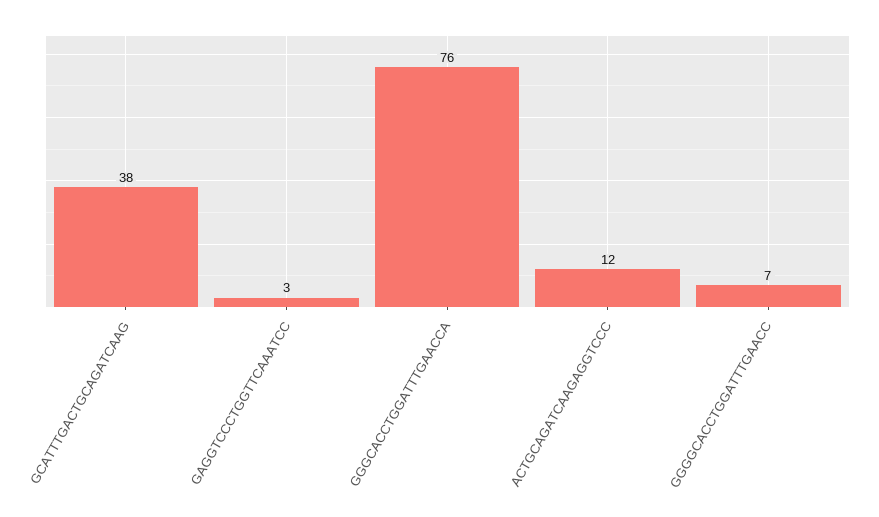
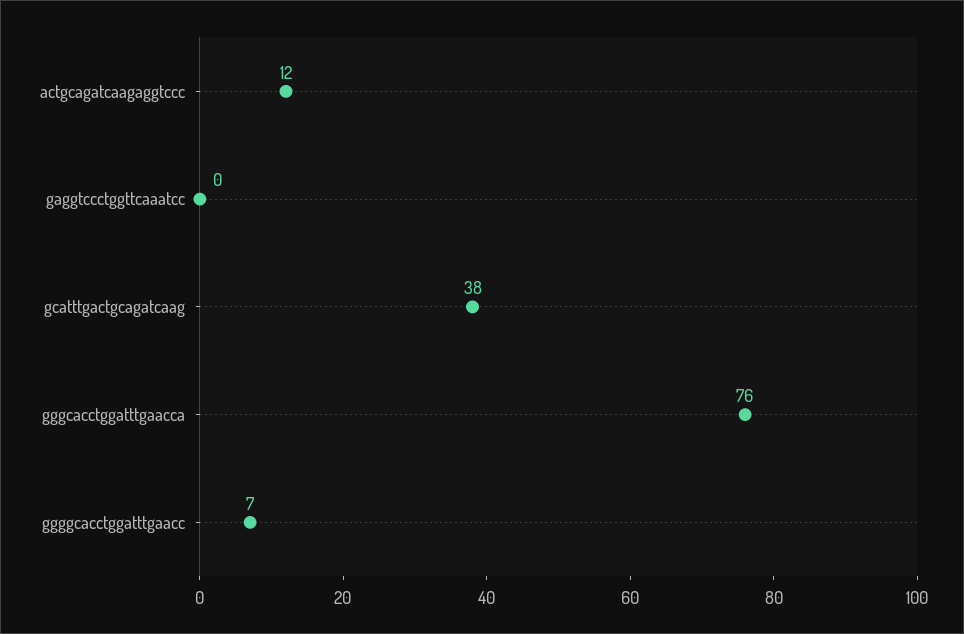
GAGGTCCCTGGTTCAAATCC: 3 -> 0

